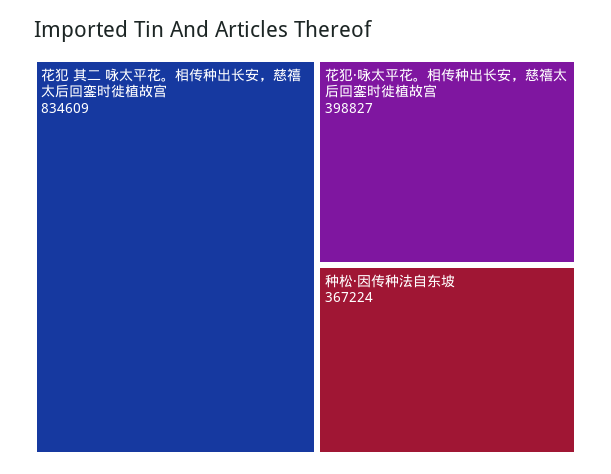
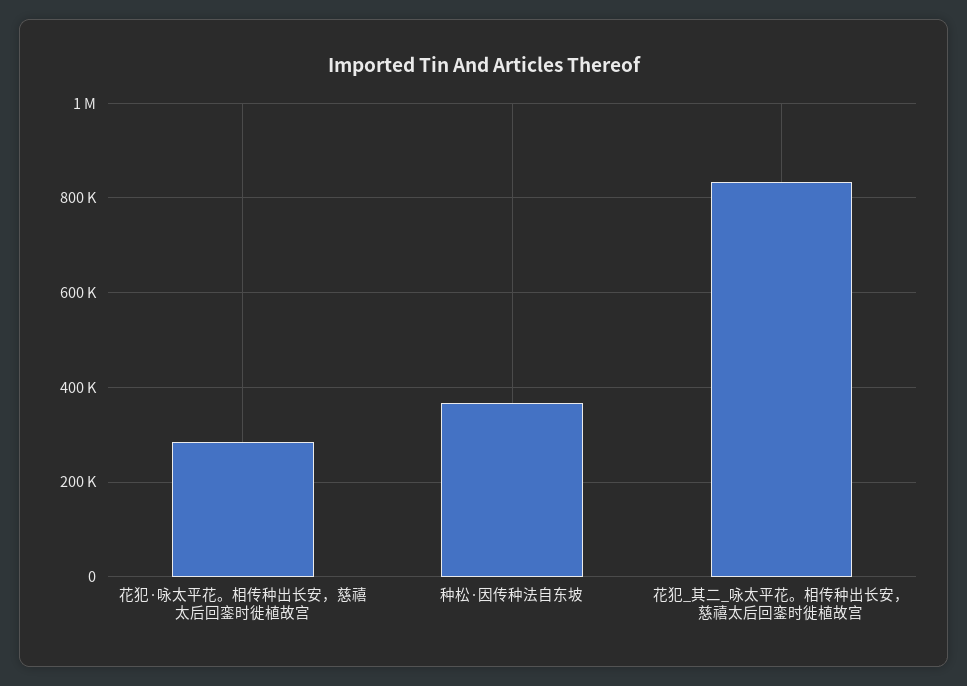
花犯·咏太平花。相传种出长安，慈禧太后回銮时徙植故宫: 398827 -> 280000

